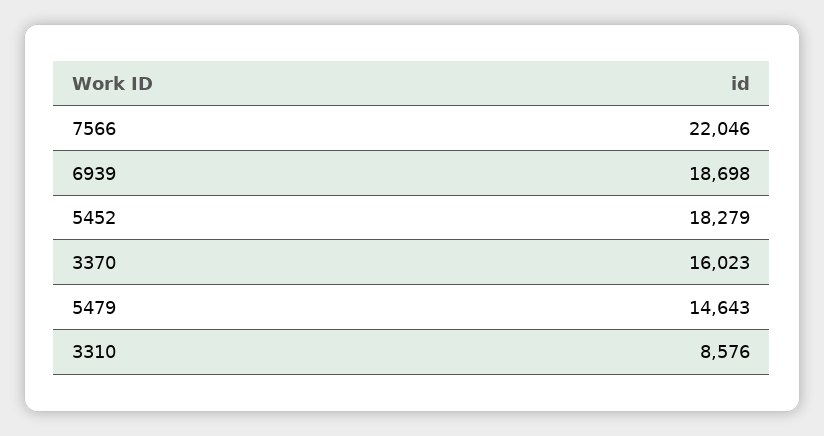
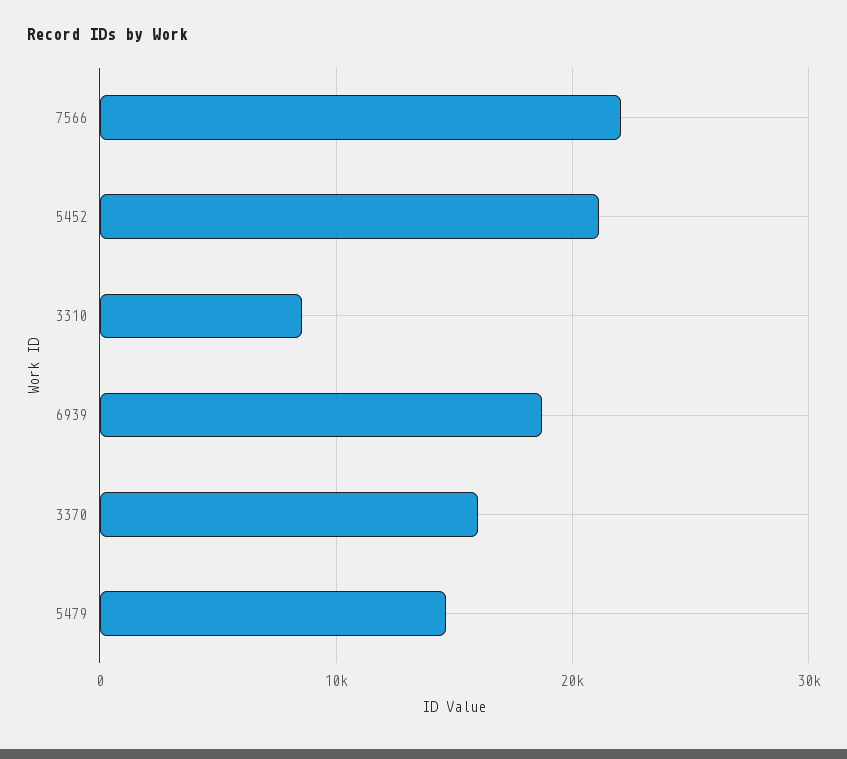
5452: 18279 -> 21000

